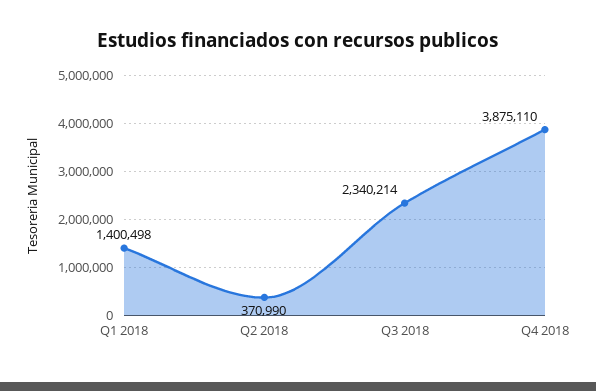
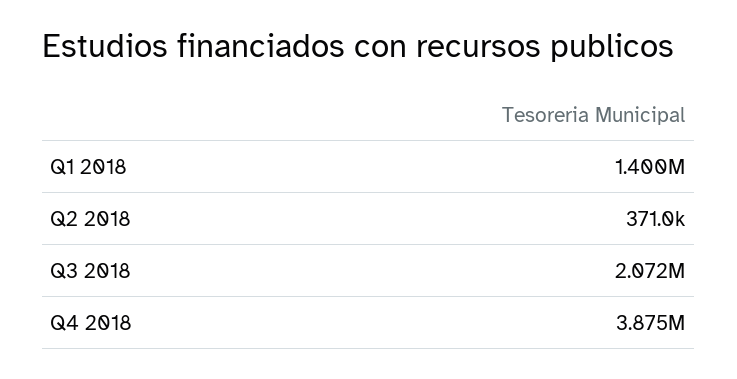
Q3 2018: 2340214 -> 2072000

